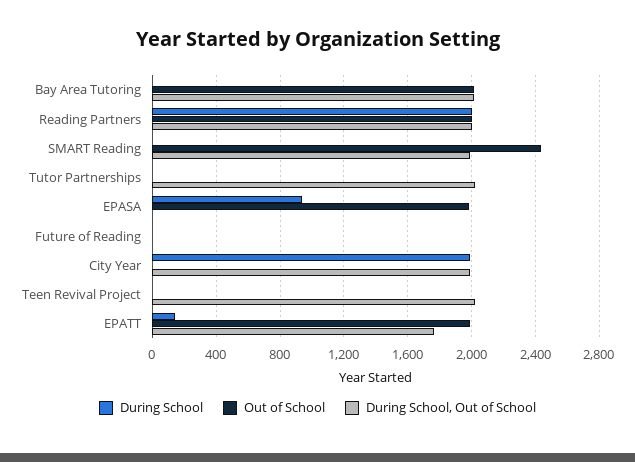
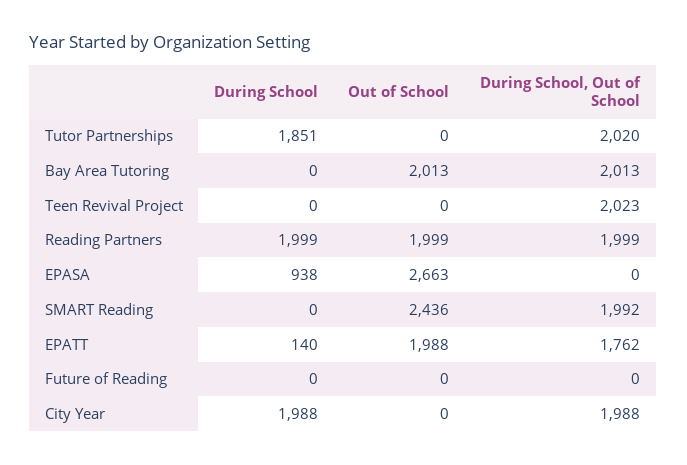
During School, Tutor Partnerships: 0 -> 1851
Out of School, EPASA: 2000 -> 2663

